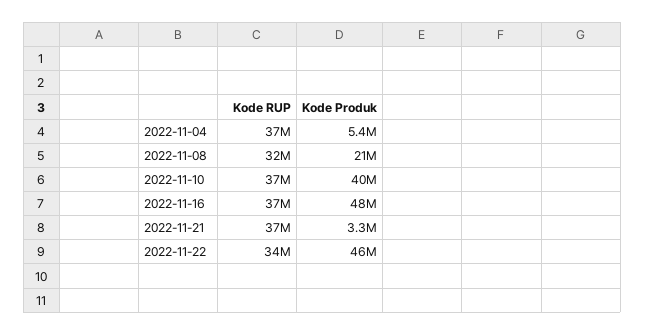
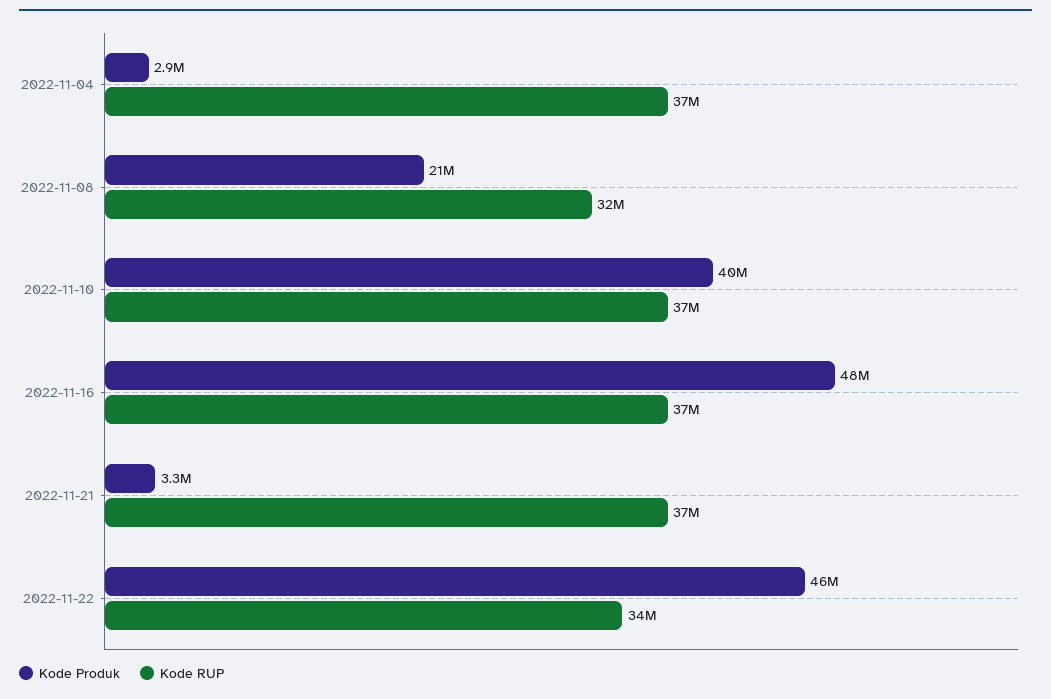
Kode Produk, 2022-11-04: 5400000 -> 2900000

